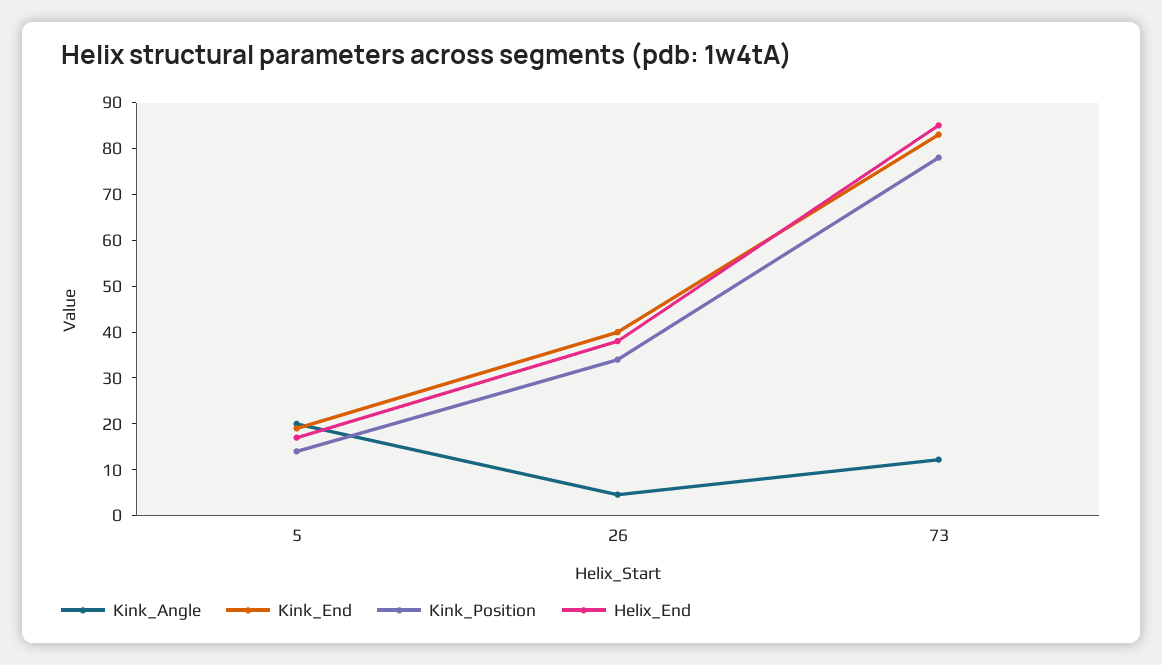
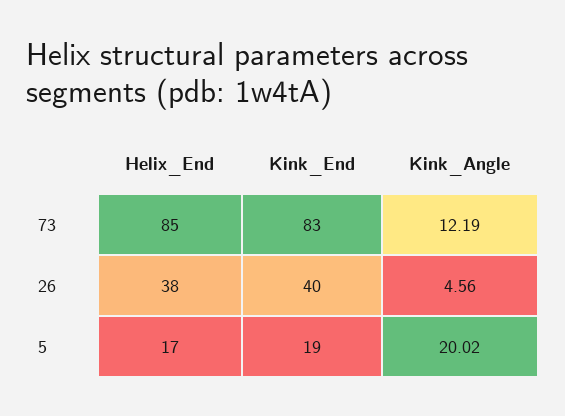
Kink_Position, 5: 14 -> none
Kink_Position, 26: 34 -> none
Kink_Position, 73: 78 -> none

